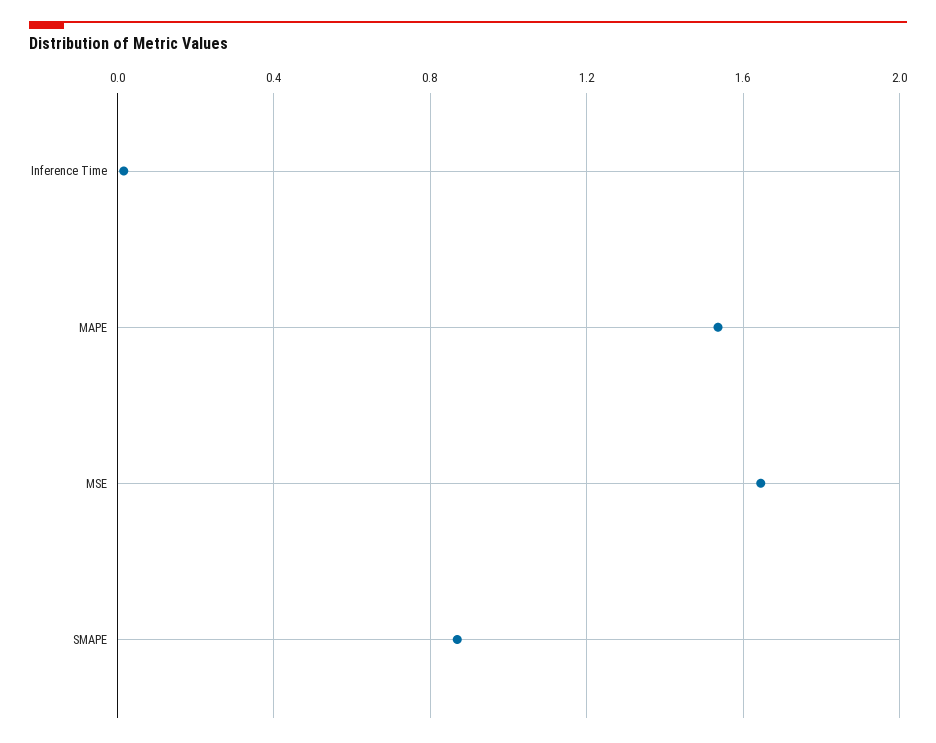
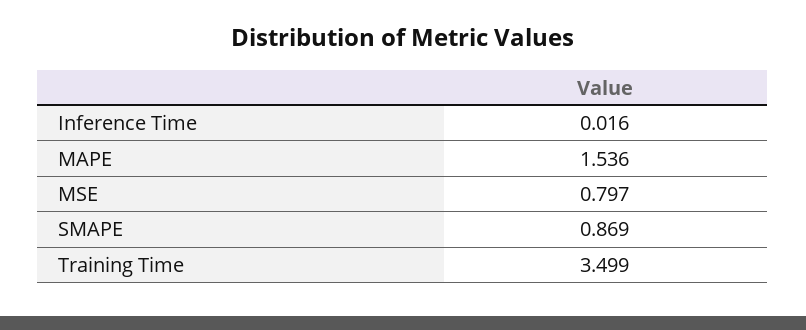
MSE: 1.65 -> 0.797
Training Time: none -> 3.499

